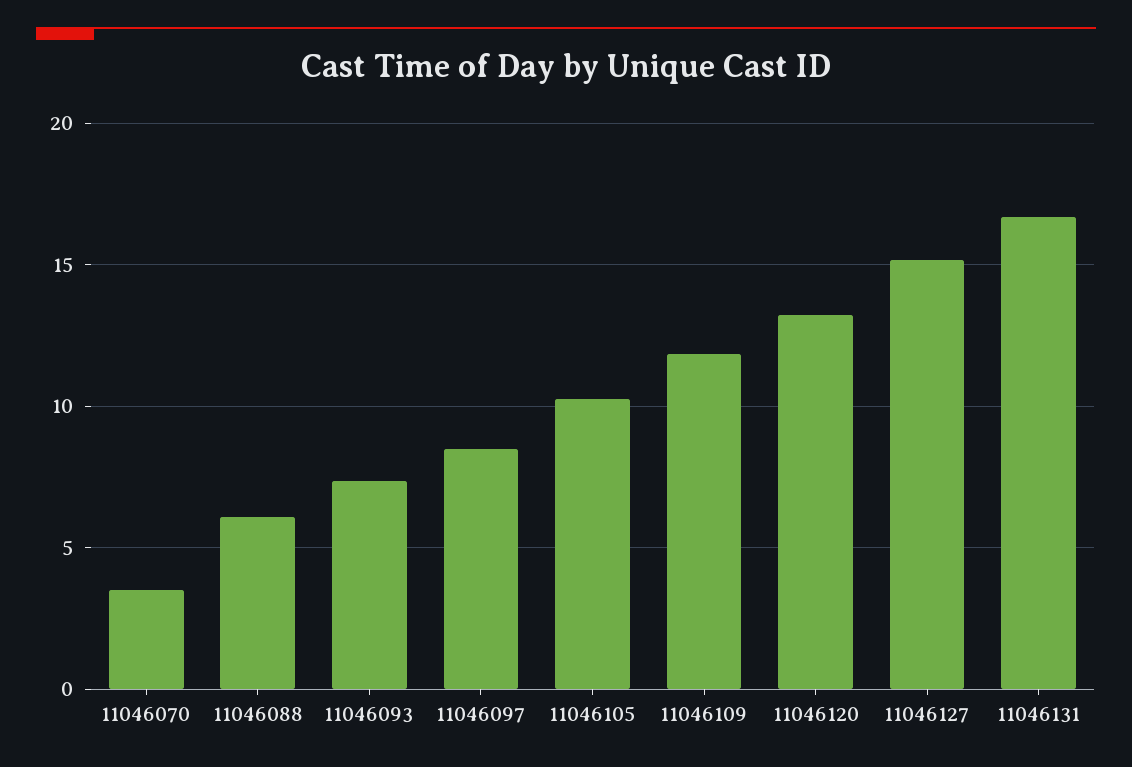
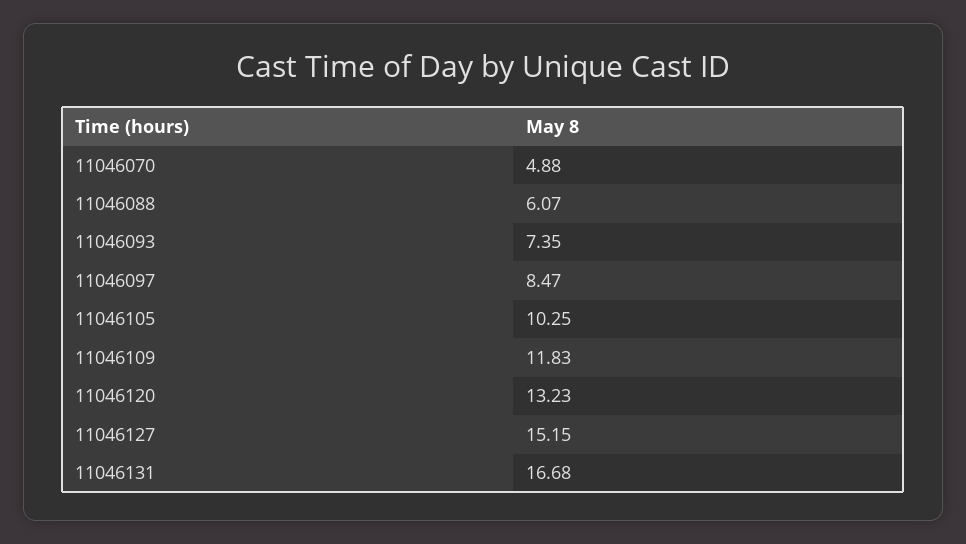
11046070: 3.5 -> 4.88

